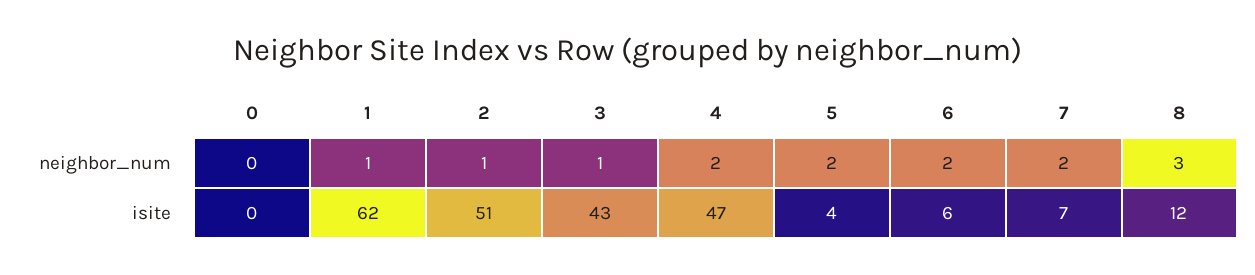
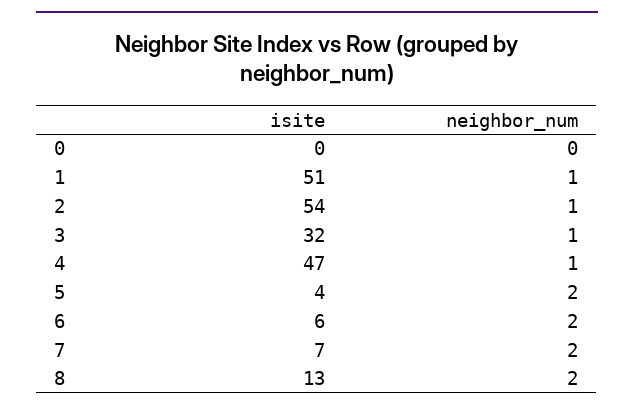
4, neighbor_num: 2 -> 1
8, neighbor_num: 3 -> 2
1, isite: 62 -> 51
2, isite: 51 -> 54
3, isite: 43 -> 32
8, isite: 12 -> 13

